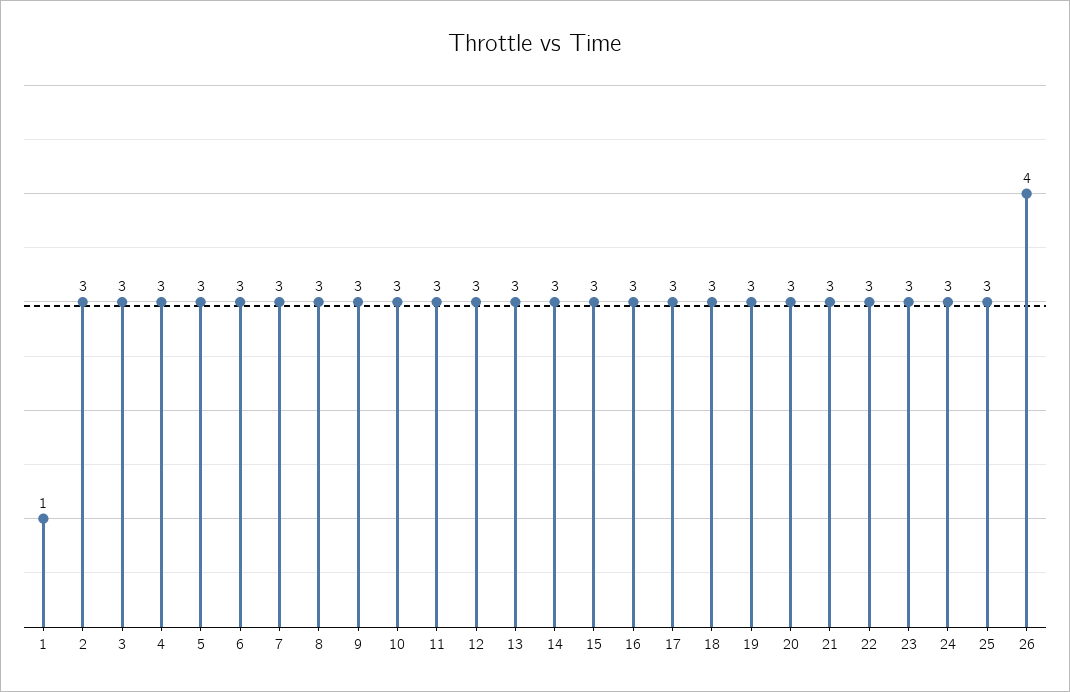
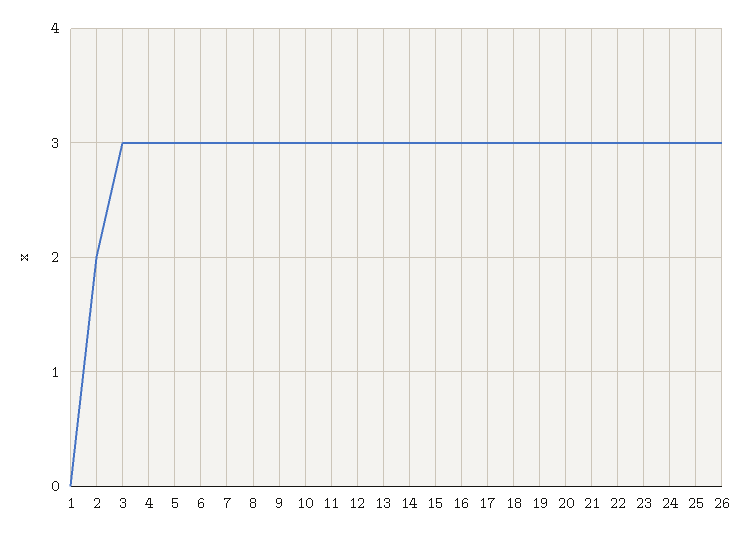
1: 1 -> 0
2: 3 -> 2
26: 4 -> 3

